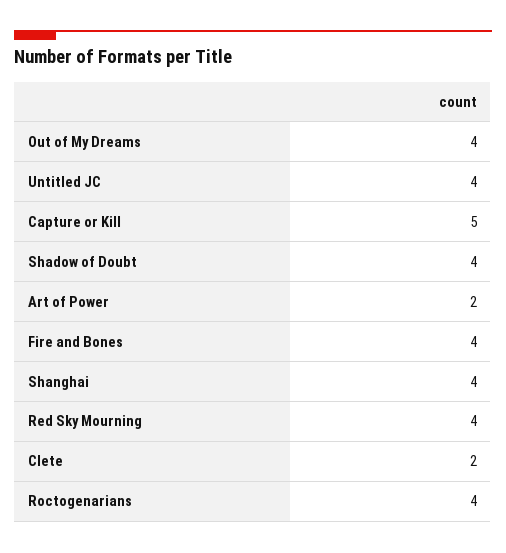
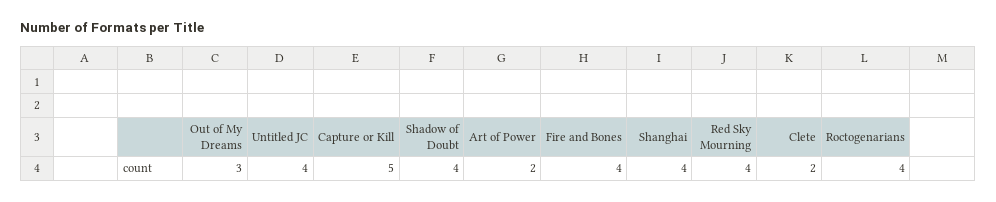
Out of My Dreams: 4 -> 3

